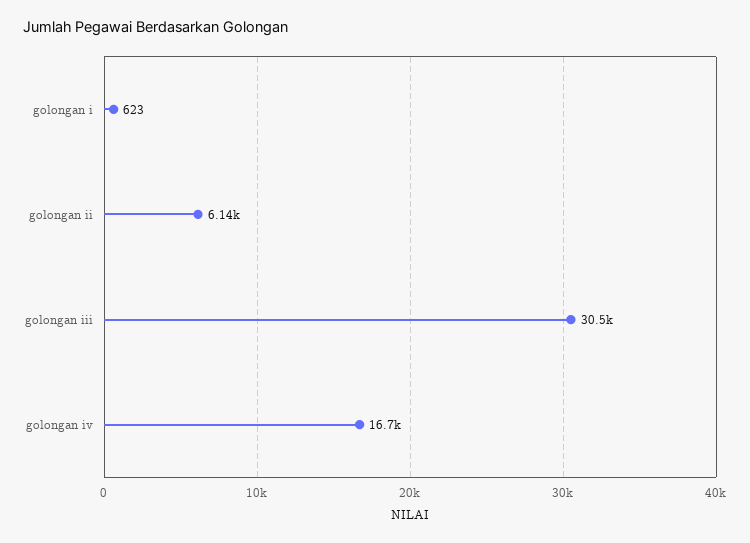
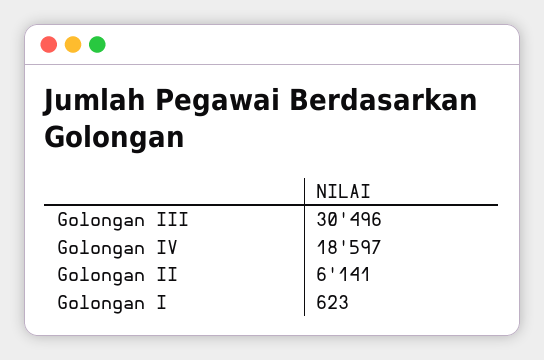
golongan iv: 16700 -> 18597

